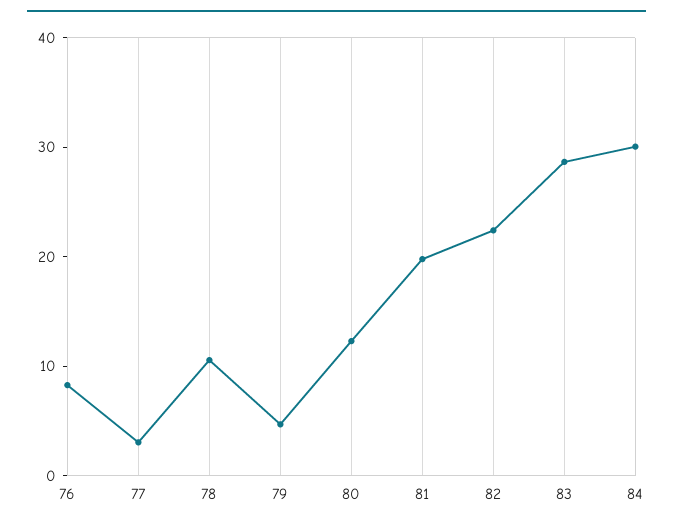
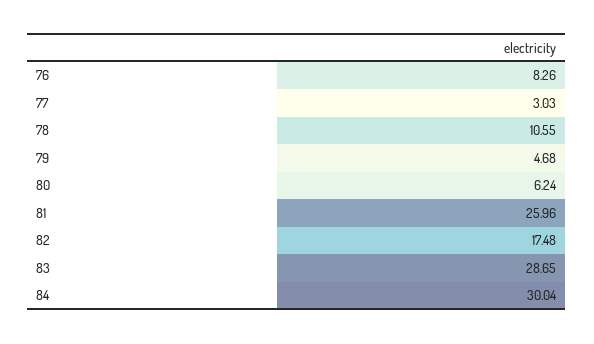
80: 12 -> 6.24
81: 20 -> 25.96
82: 22 -> 17.48

